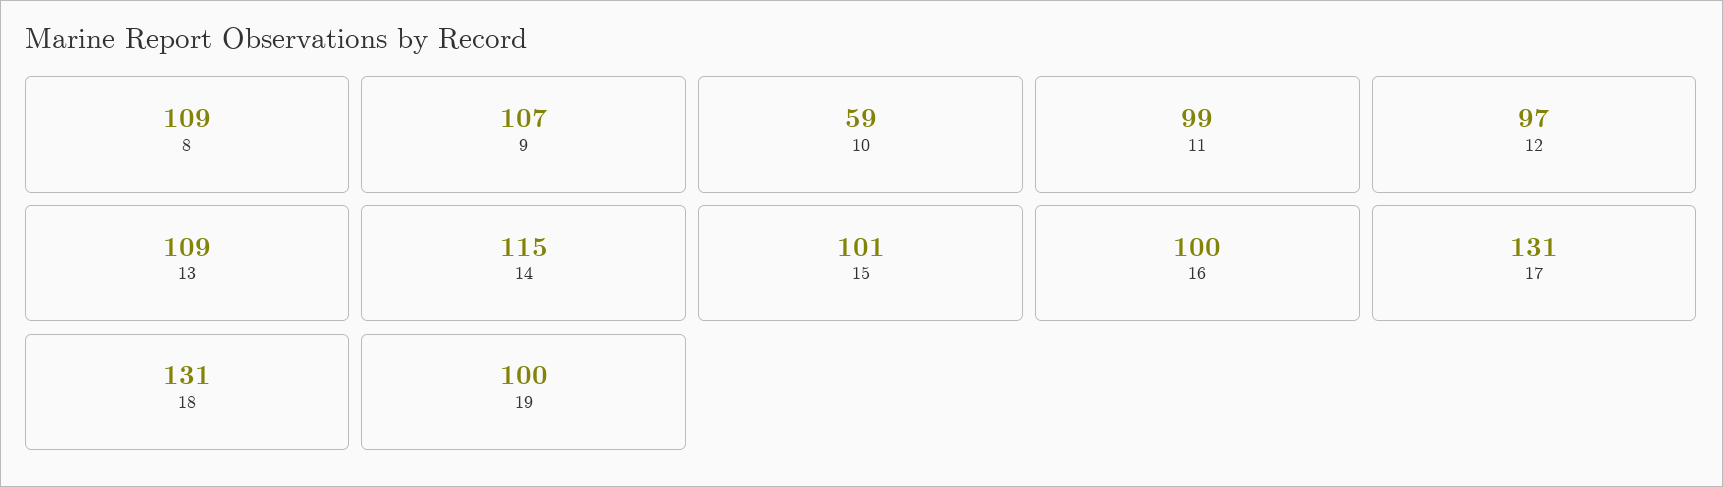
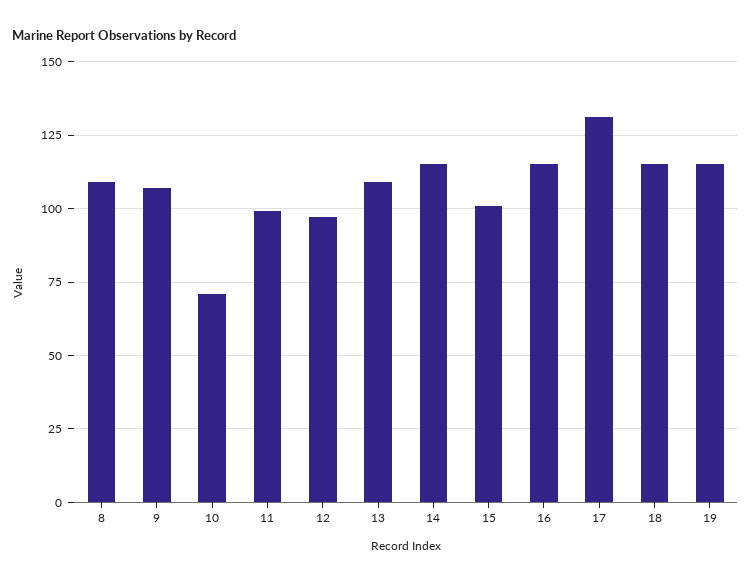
10: 59 -> 70
16: 100 -> 115
18: 131 -> 115
19: 100 -> 115

